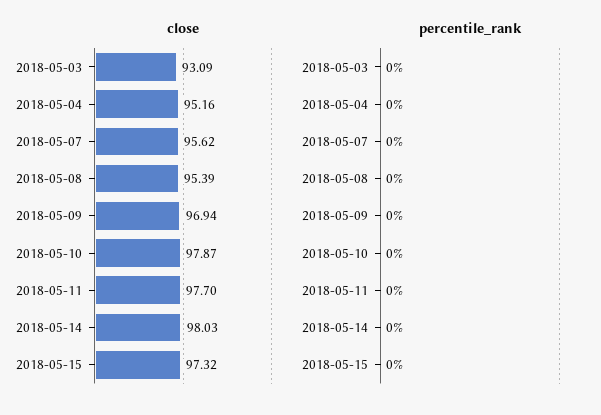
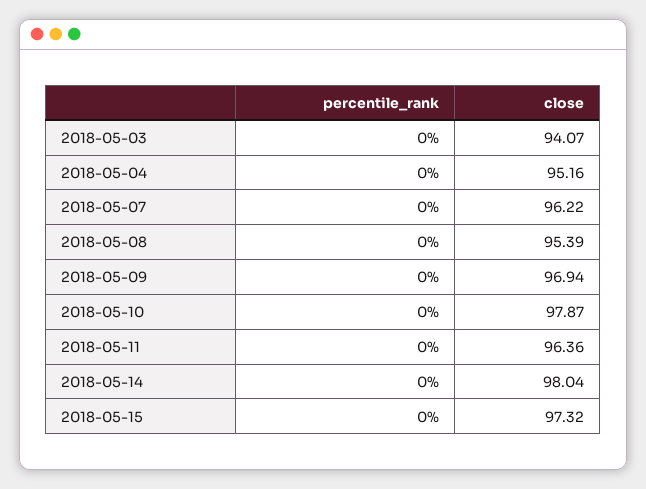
close, 2018-05-03: 93.09 -> 94.07
close, 2018-05-07: 95.62 -> 96.22
close, 2018-05-11: 97.7 -> 96.36
close, 2018-05-14: 98.03 -> 98.04

